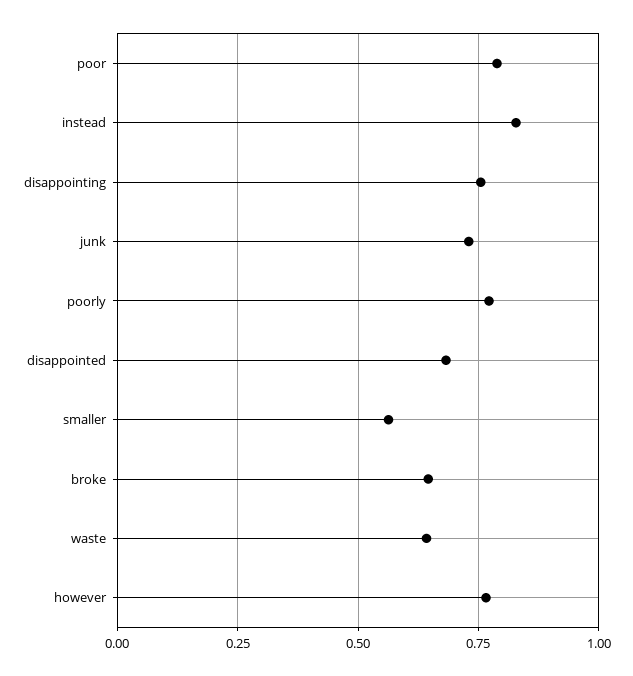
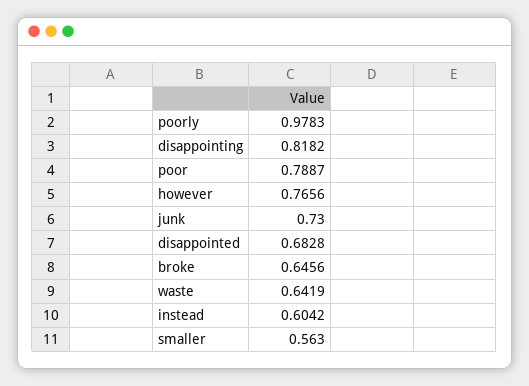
instead: 0.825 -> 0.6042
disappointing: 0.75 -> 0.8182
poorly: 0.775 -> 0.9783

